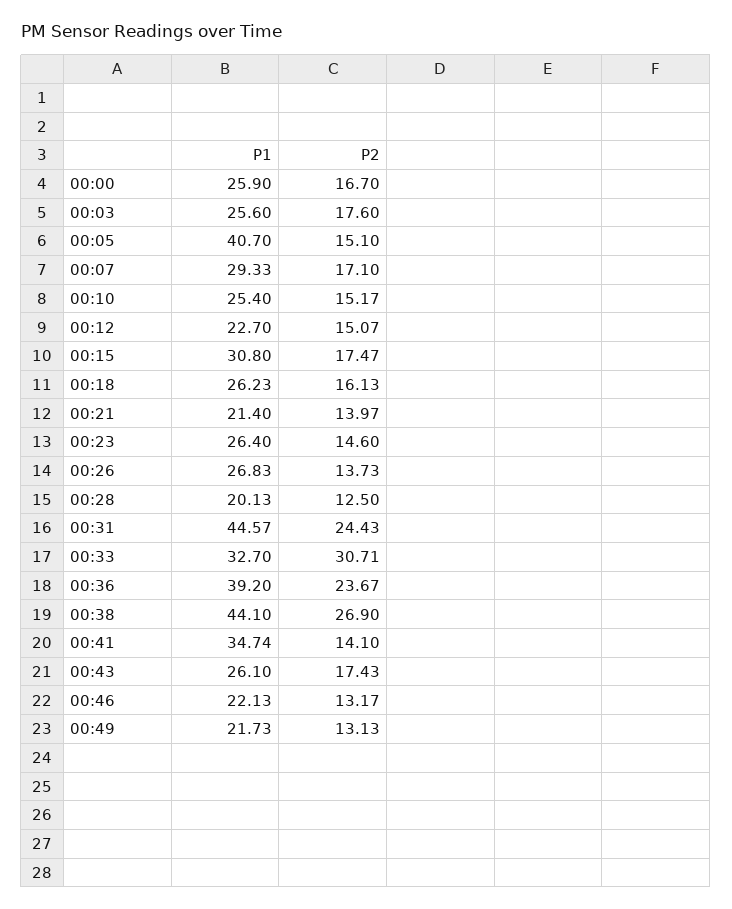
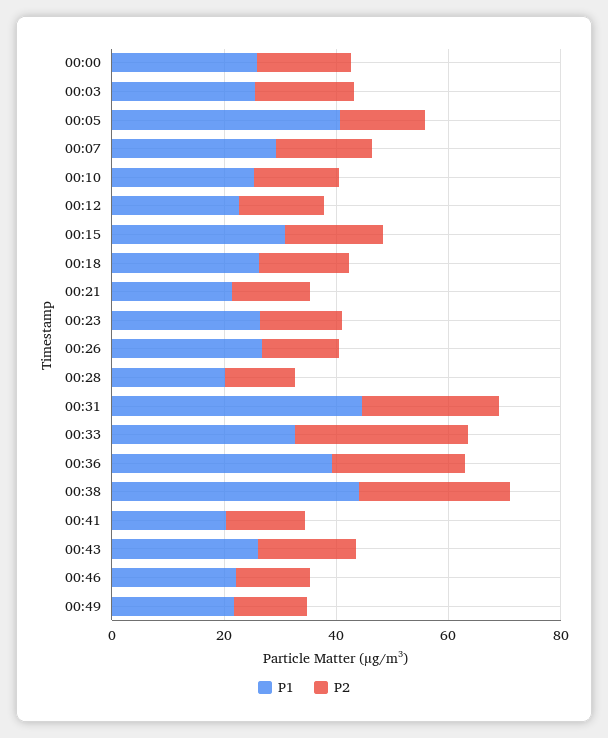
P1, 00:41: 34.74 -> 20

